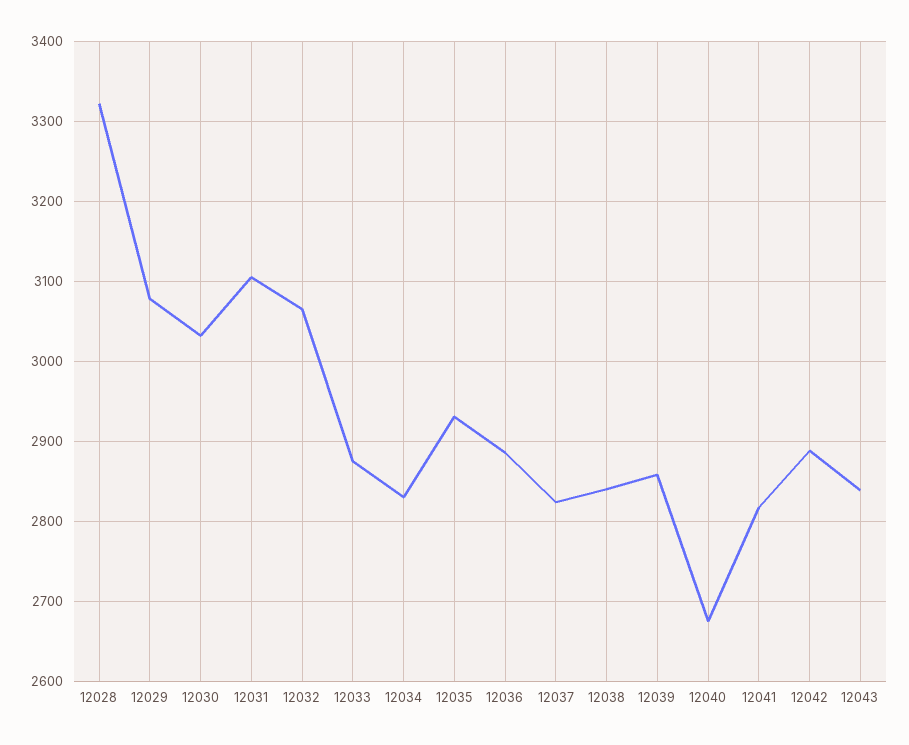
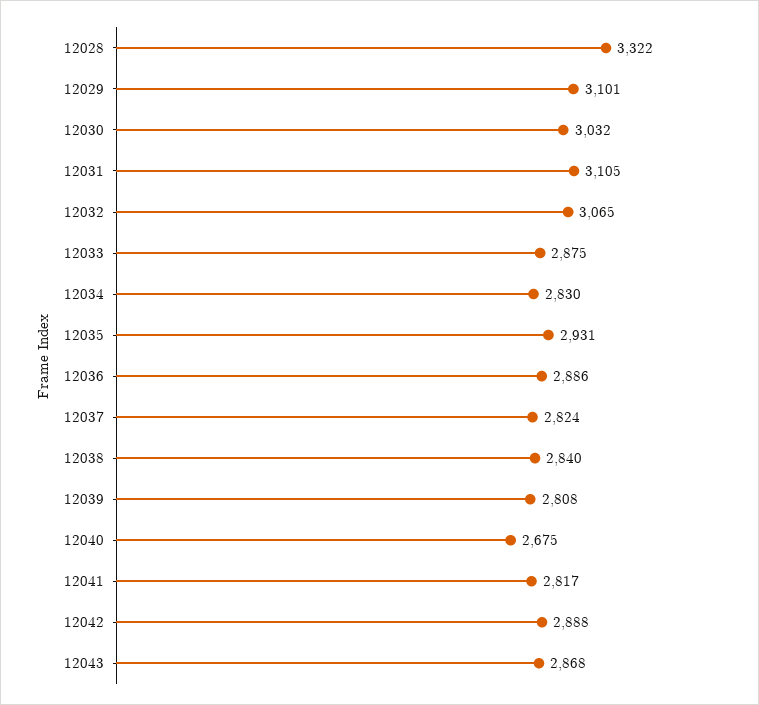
12029: 3080 -> 3101
12039: 2860 -> 2808
12043: 2840 -> 2868

